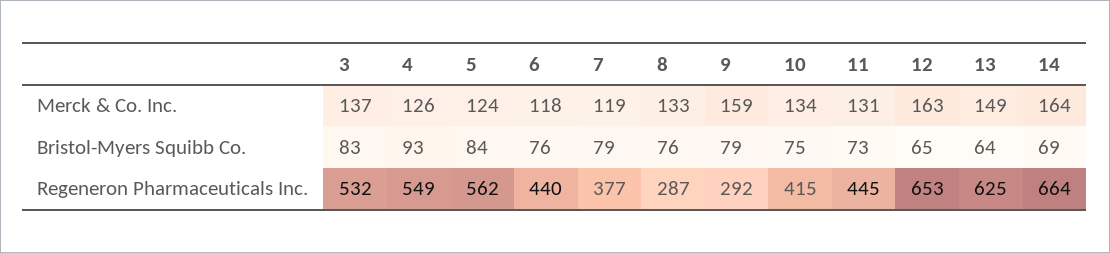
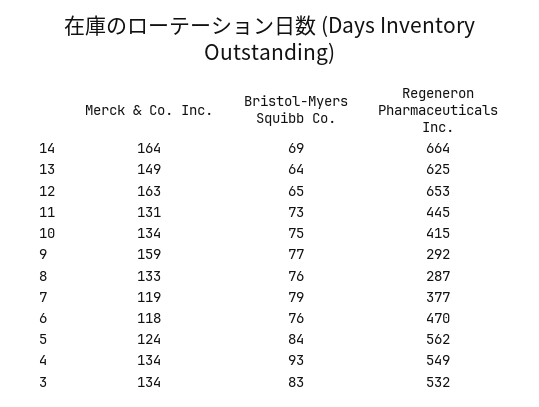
3, Merck & Co. Inc.: 137 -> 134
4, Merck & Co. Inc.: 126 -> 134
9, Bristol-Myers Squibb Co.: 79 -> 77
6, Regeneron Pharmaceuticals Inc.: 440 -> 470

